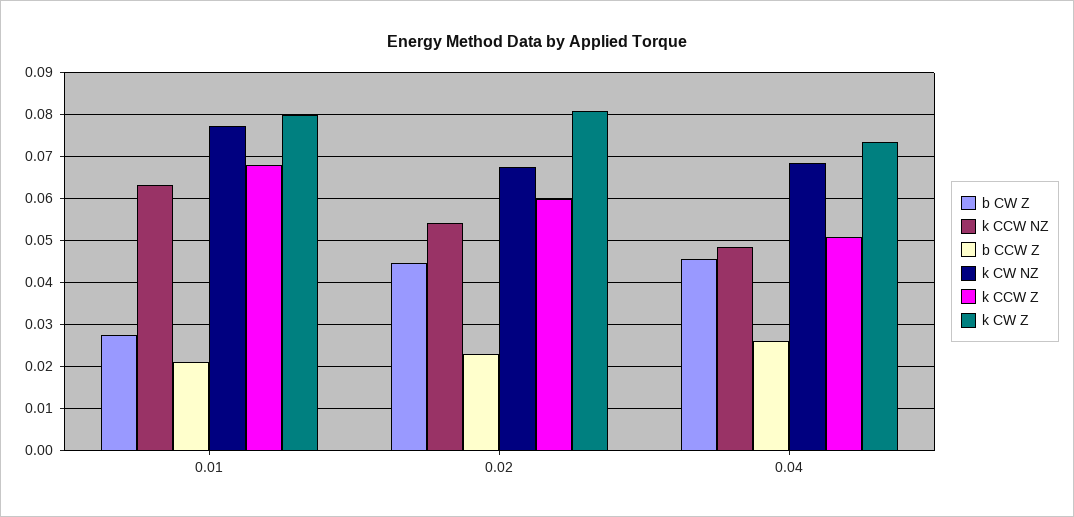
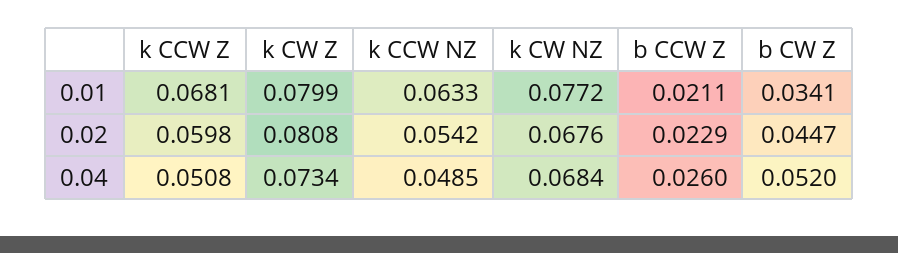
b CW Z, 0.01: 0.028 -> 0.0341
b CW Z, 0.04: 0.046 -> 0.052

